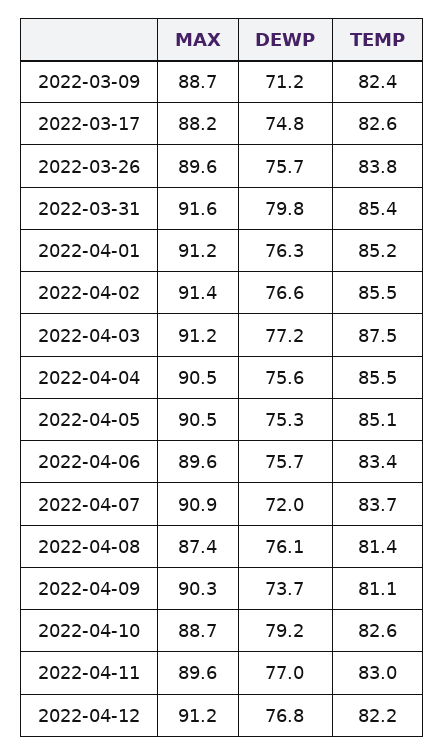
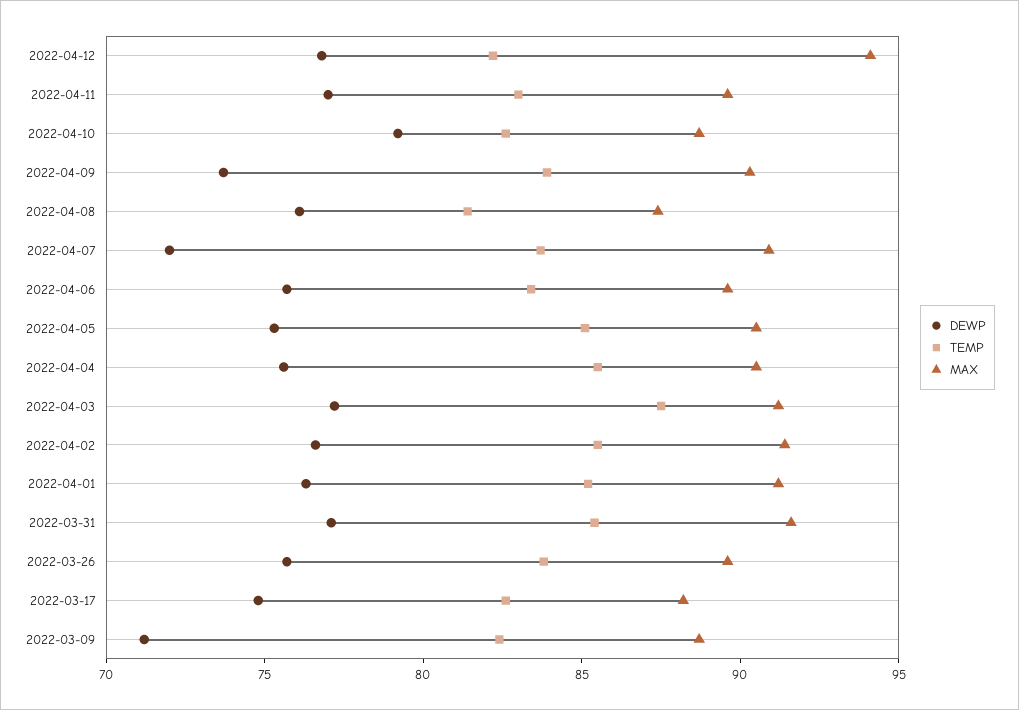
DEWP, 2022-03-31: 79.8 -> 77
TEMP, 2022-04-09: 81.1 -> 84
MAX, 2022-04-12: 91.2 -> 94

